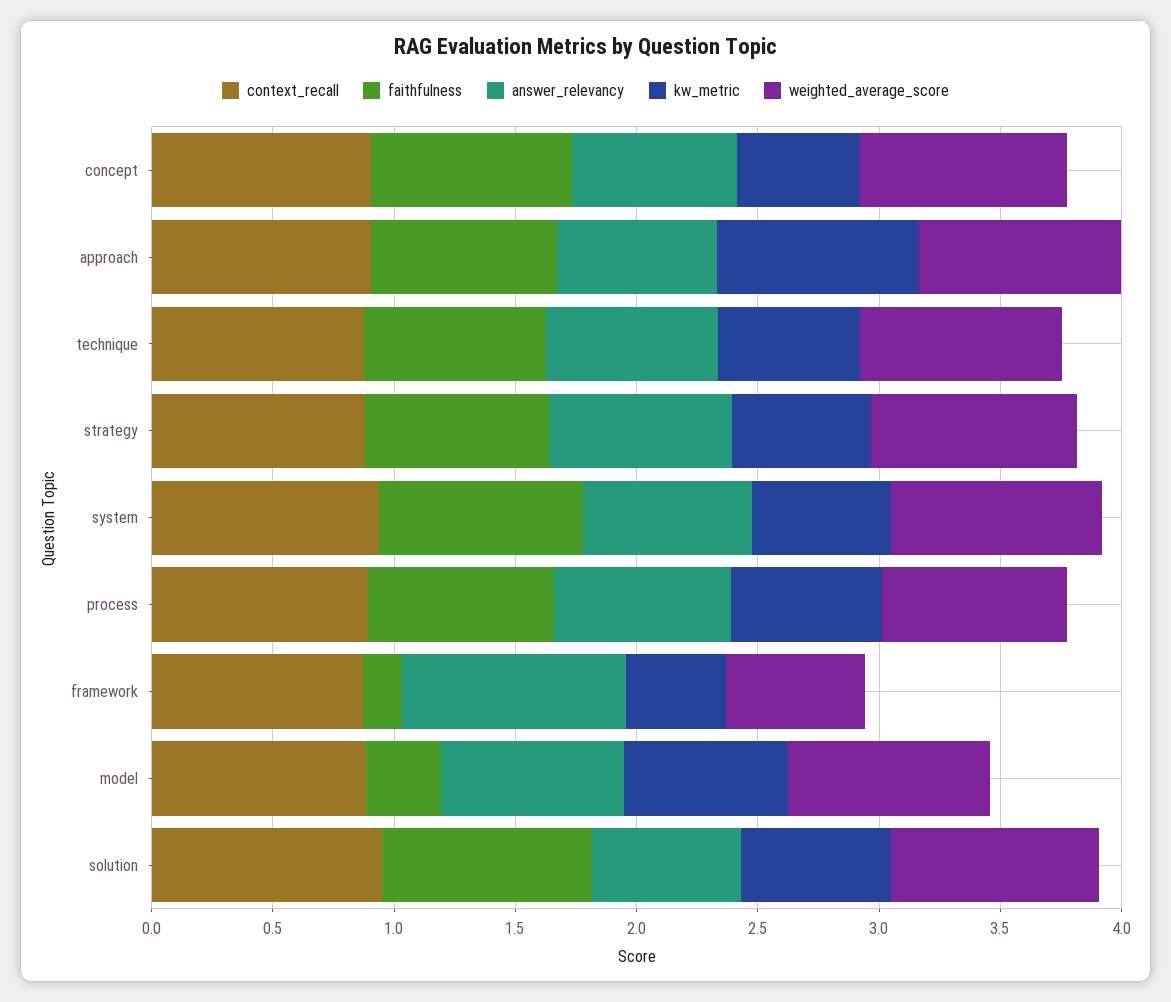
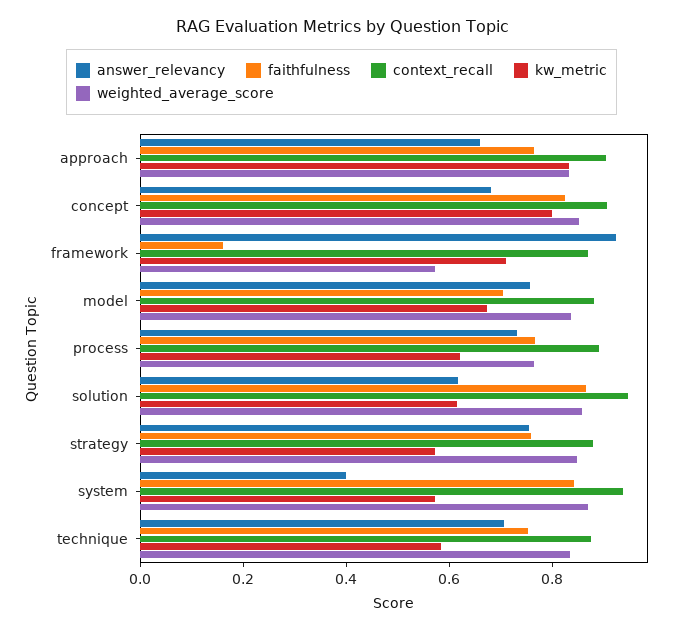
kw_metric, concept: 0.5 -> 0.8
answer_relevancy, system: 0.7 -> 0.4
kw_metric, framework: 0.4 -> 0.7
faithfulness, model: 0.3 -> 0.7

